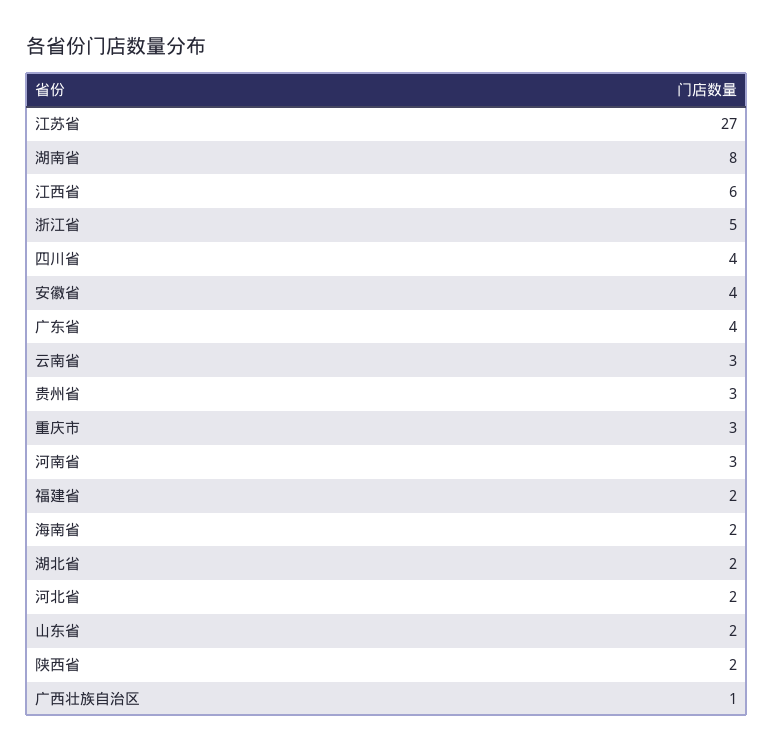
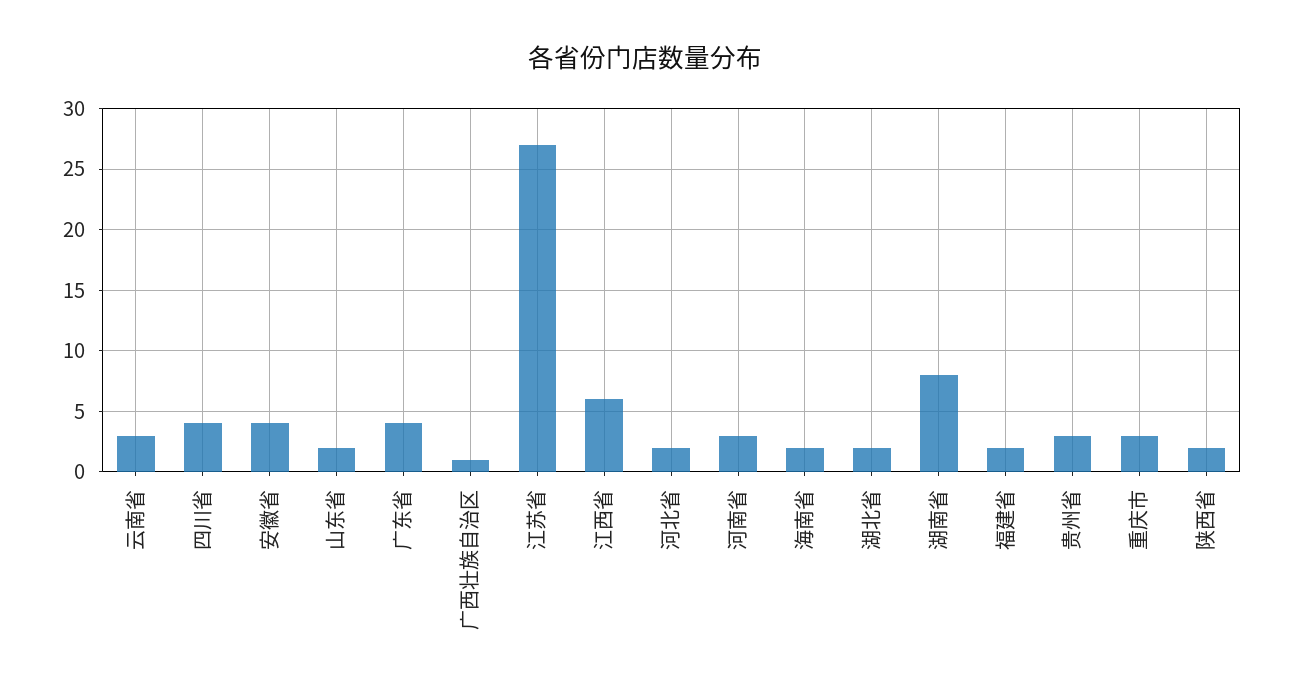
浙江省: 5 -> none

